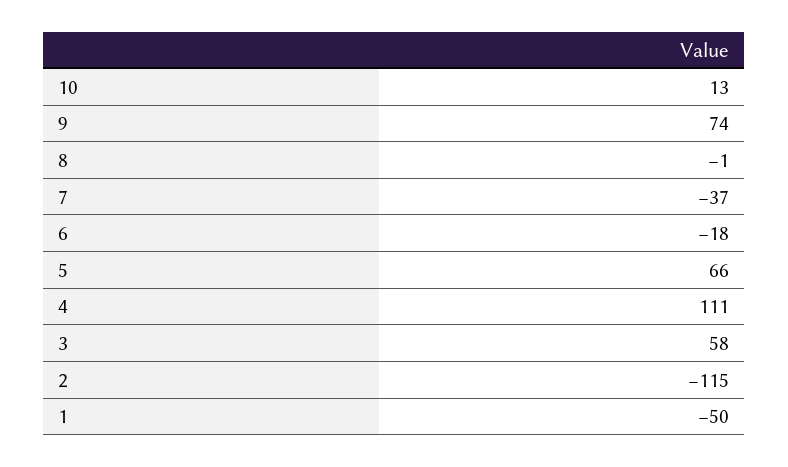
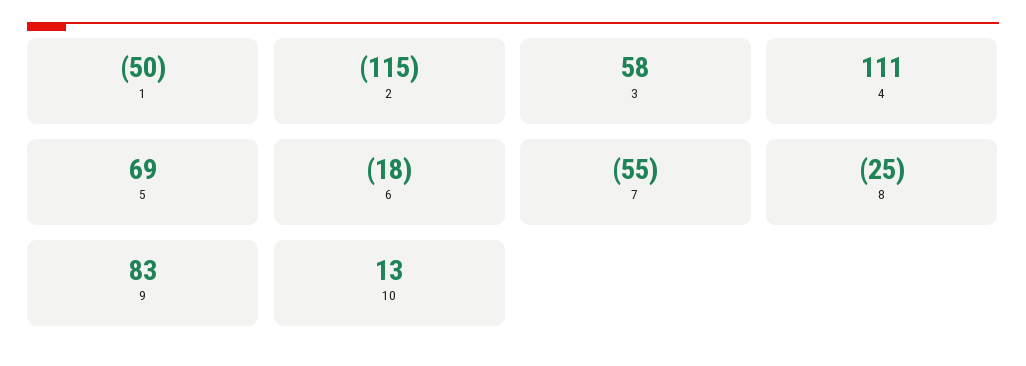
9: 74 -> 83
8: -1 -> -25
7: -37 -> -55
5: 66 -> 69

